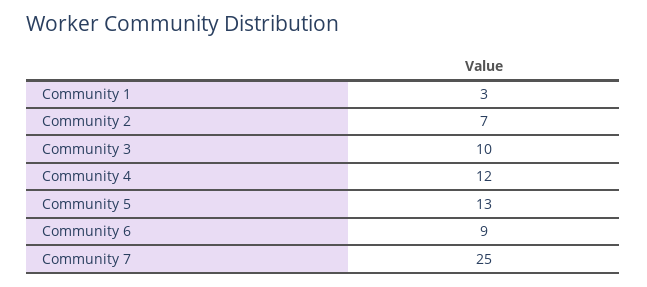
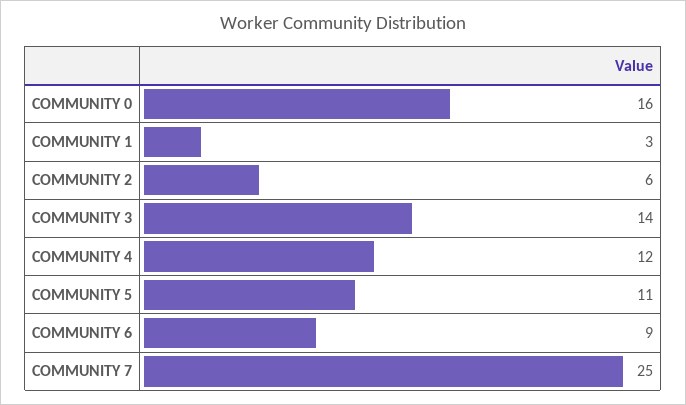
Community 2: 7 -> 6
Community 3: 10 -> 14
Community 5: 13 -> 11
COMMUNITY 0: none -> 16

